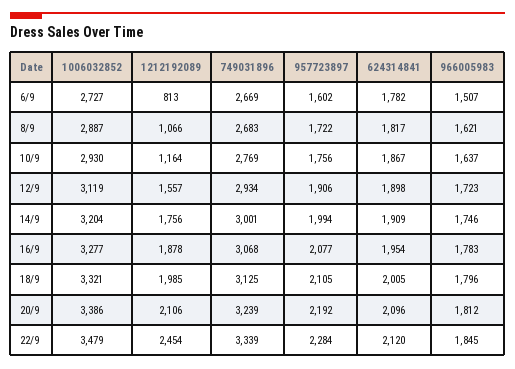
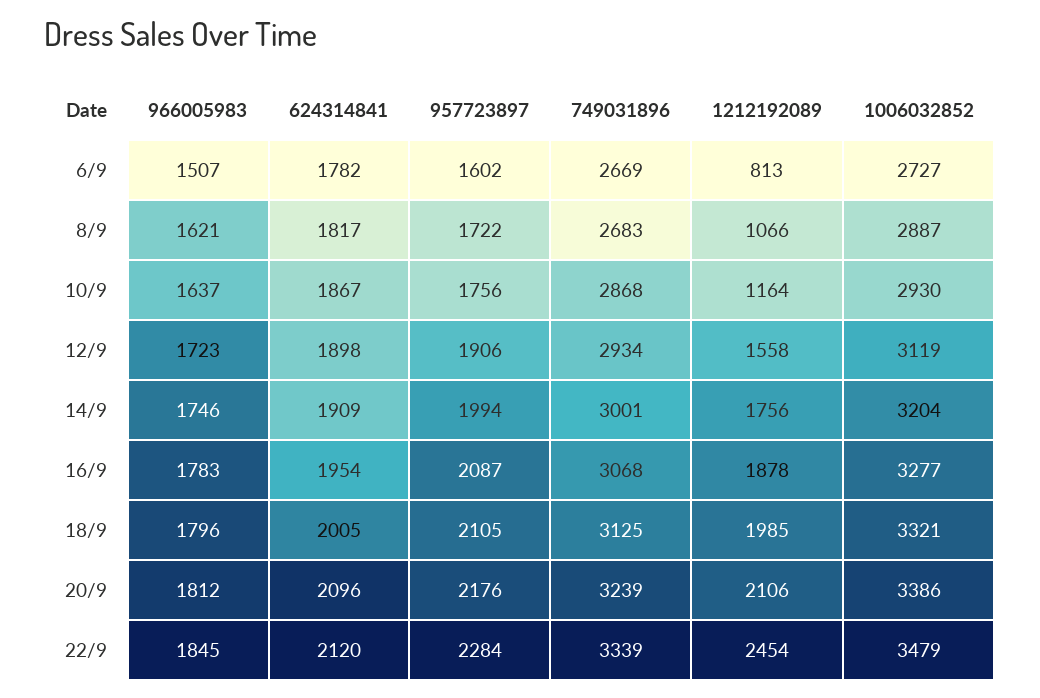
749031896, 10/9: 2769 -> 2868
1212192089, 12/9: 1557 -> 1558
957723897, 16/9: 2077 -> 2087
957723897, 20/9: 2192 -> 2176

